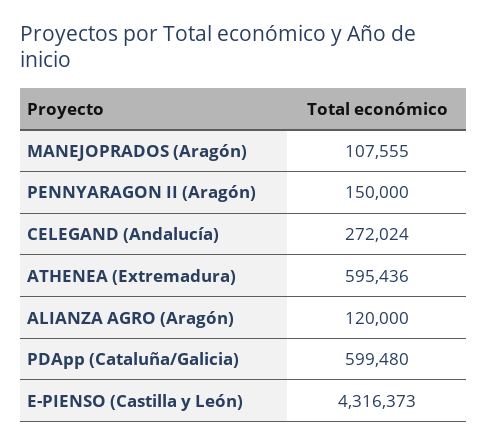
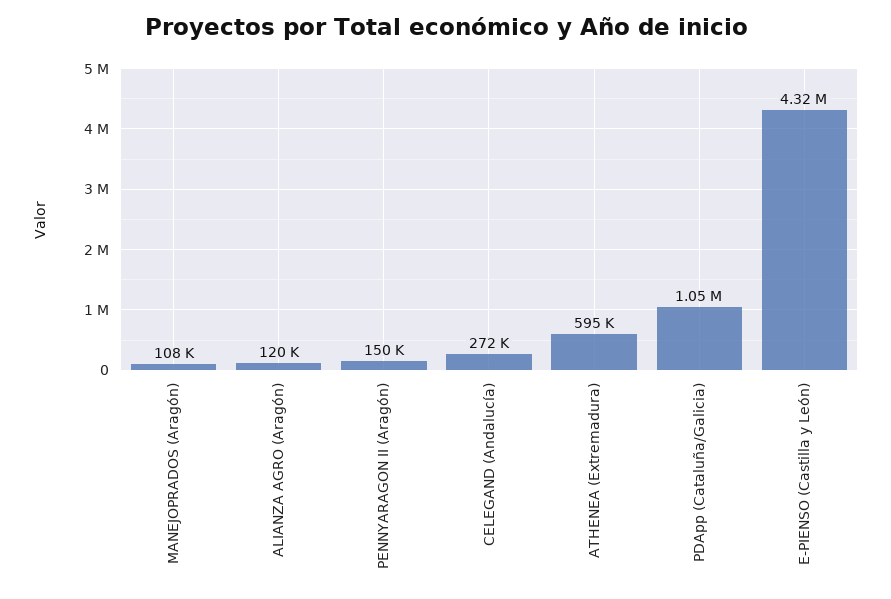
PDApp (Cataluña/Galicia): 599480 -> 1050000

